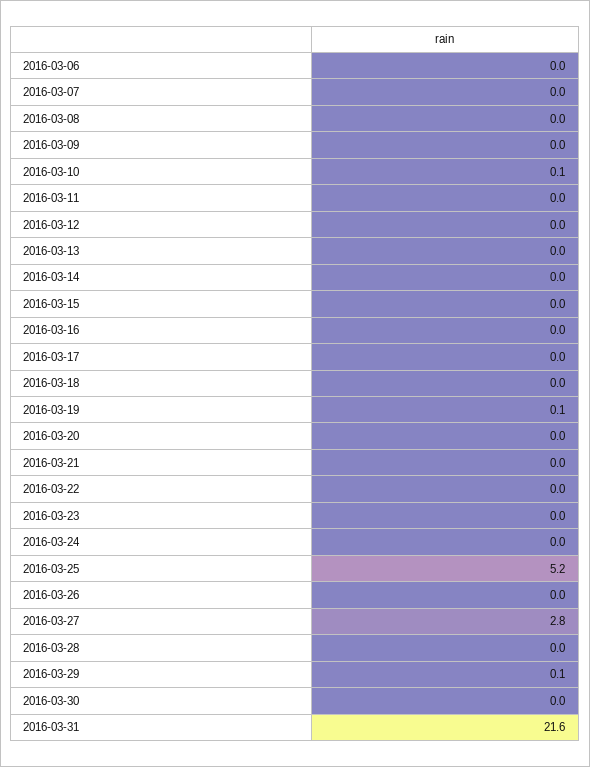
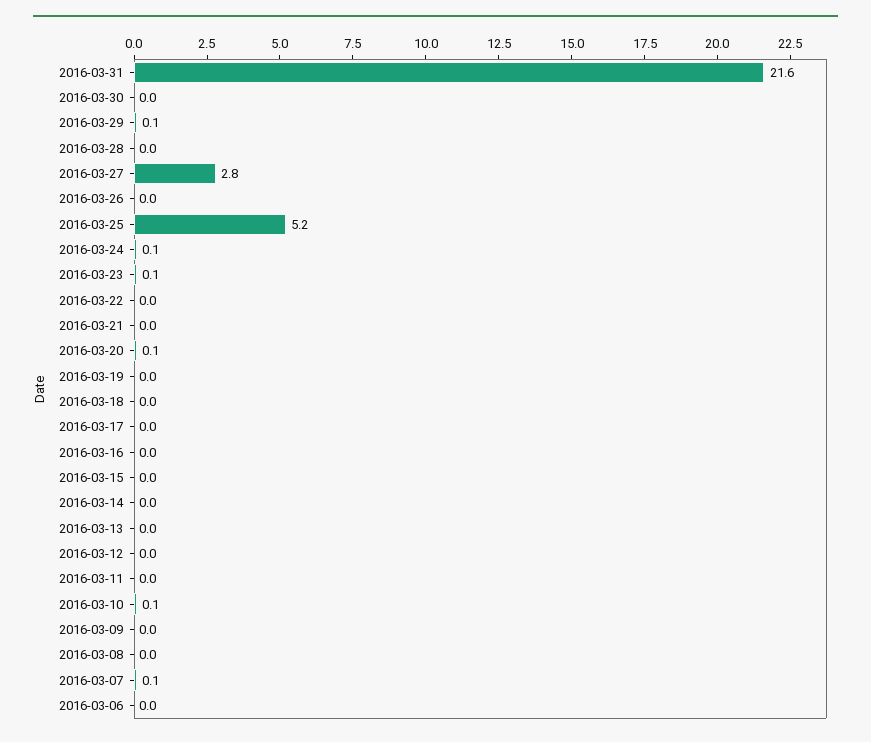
2016-03-07: 0 -> 0.1
2016-03-19: 0.1 -> 0
2016-03-20: 0 -> 0.1
2016-03-23: 0 -> 0.1
2016-03-24: 0 -> 0.1

